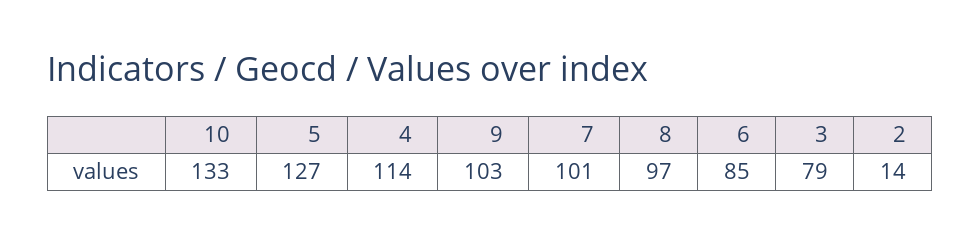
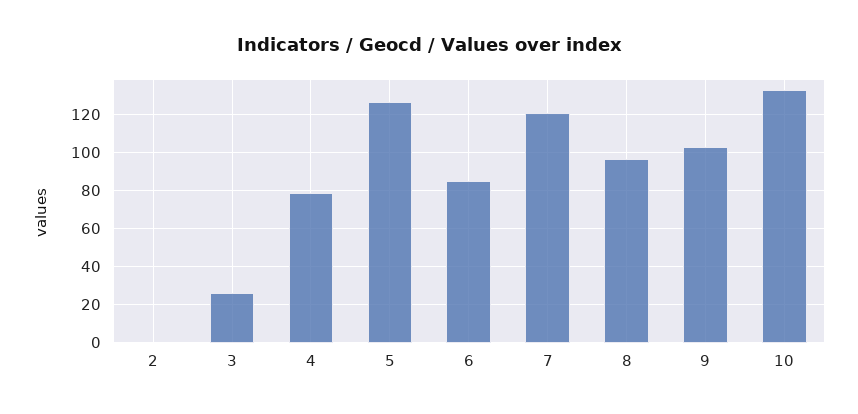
4: 114 -> 80
7: 101 -> 120
3: 79 -> 25
2: 14 -> 0

